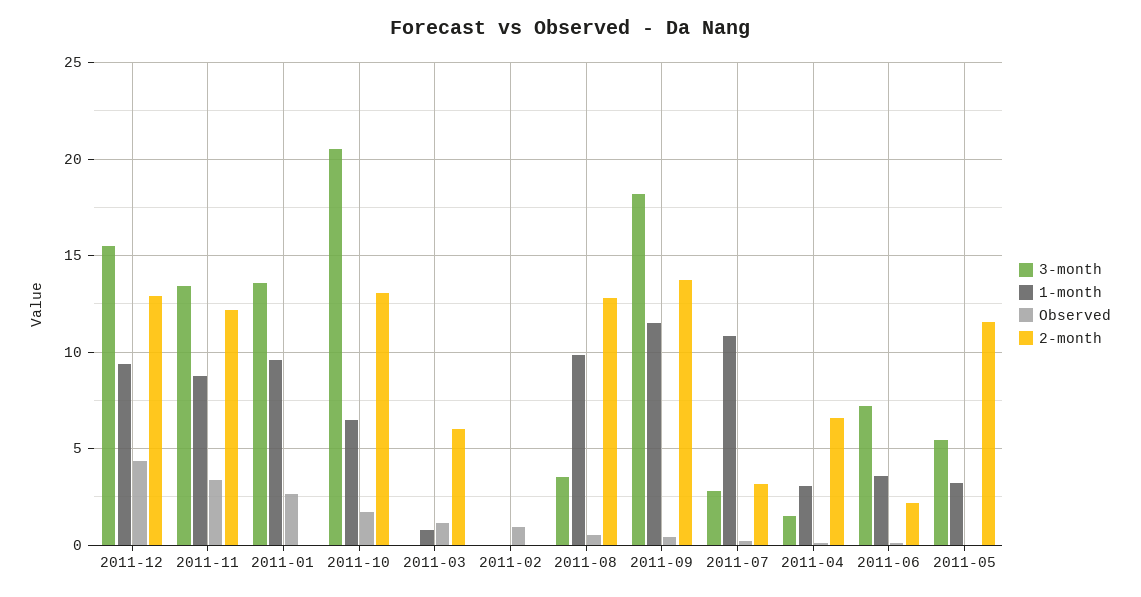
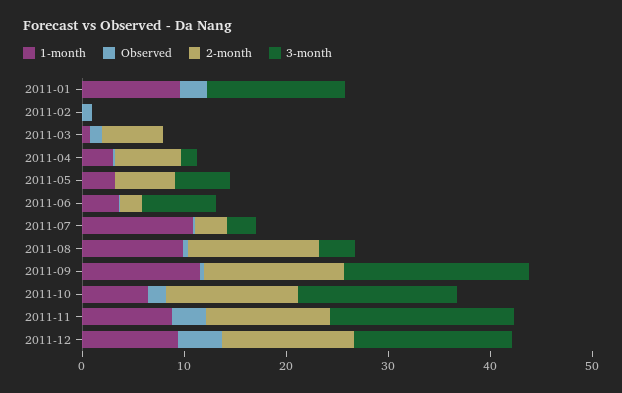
3-month, 2011-11: 13.5 -> 18
3-month, 2011-10: 20.5 -> 16
2-month, 2011-05: 11.5 -> 6

